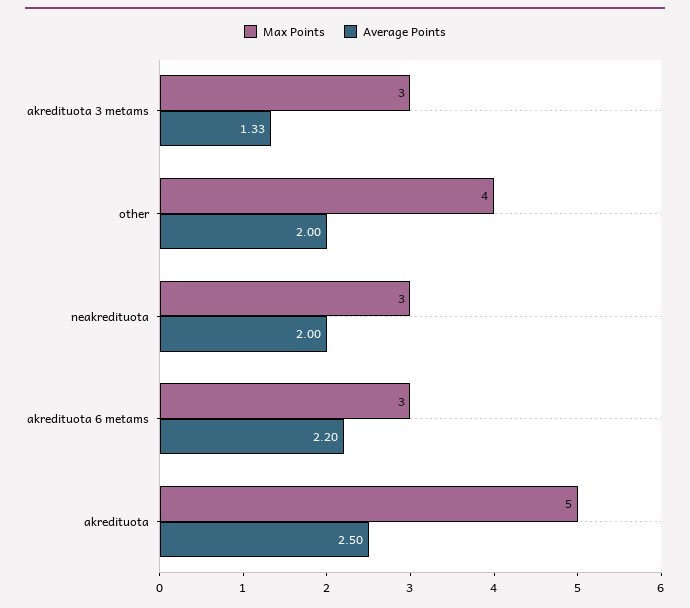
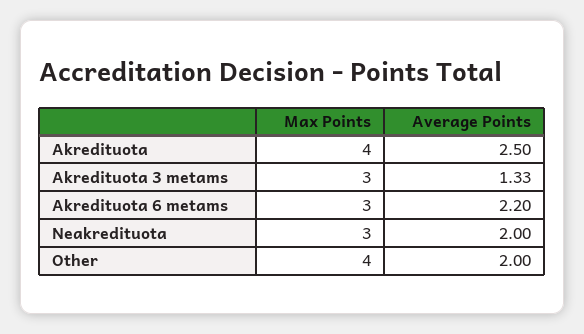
Max Points, akredituota: 5 -> 4

